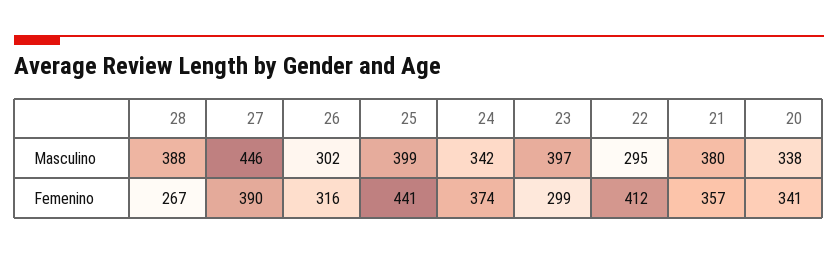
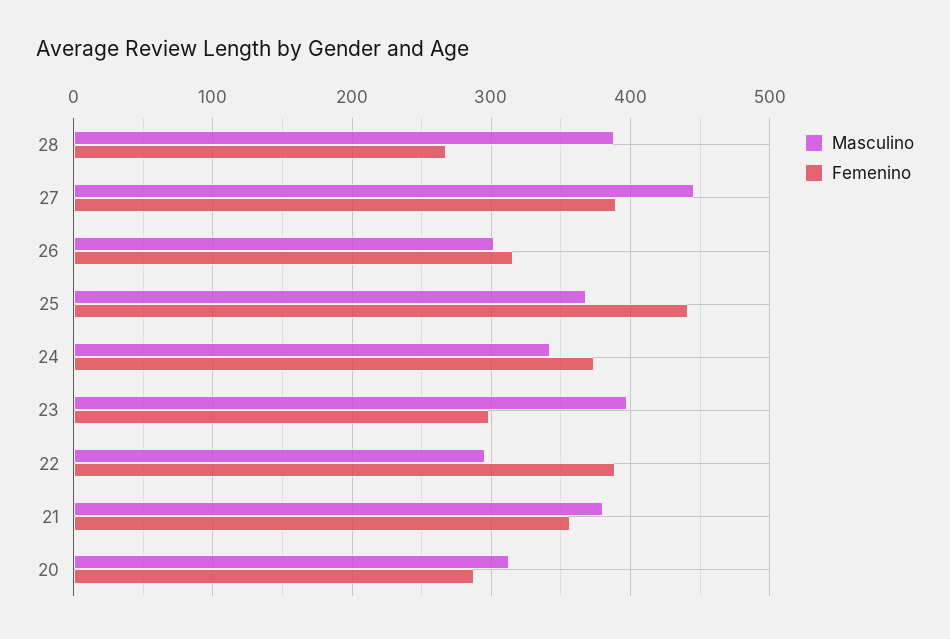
Masculino, 25: 399 -> 370
Masculino, 20: 338 -> 310
Femenino, 22: 412 -> 390
Femenino, 20: 341 -> 290

